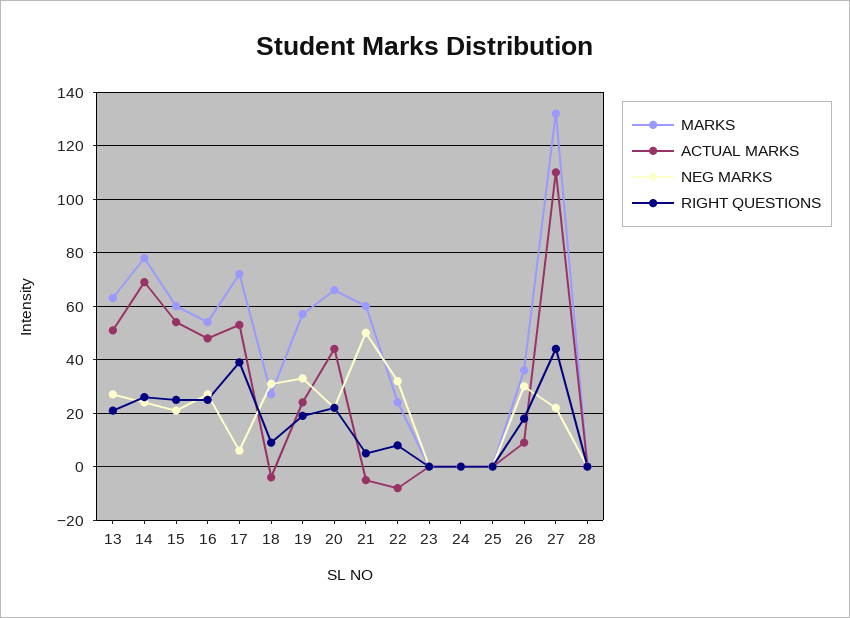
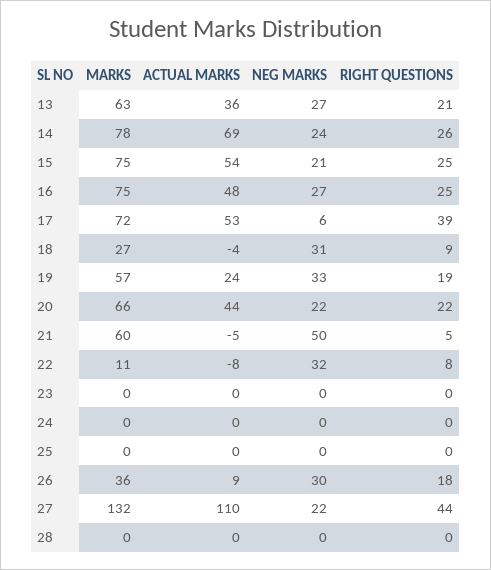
ACTUAL MARKS, 13: 50 -> 36
MARKS, 15: 60 -> 75
MARKS, 16: 55 -> 75
MARKS, 22: 25 -> 11

